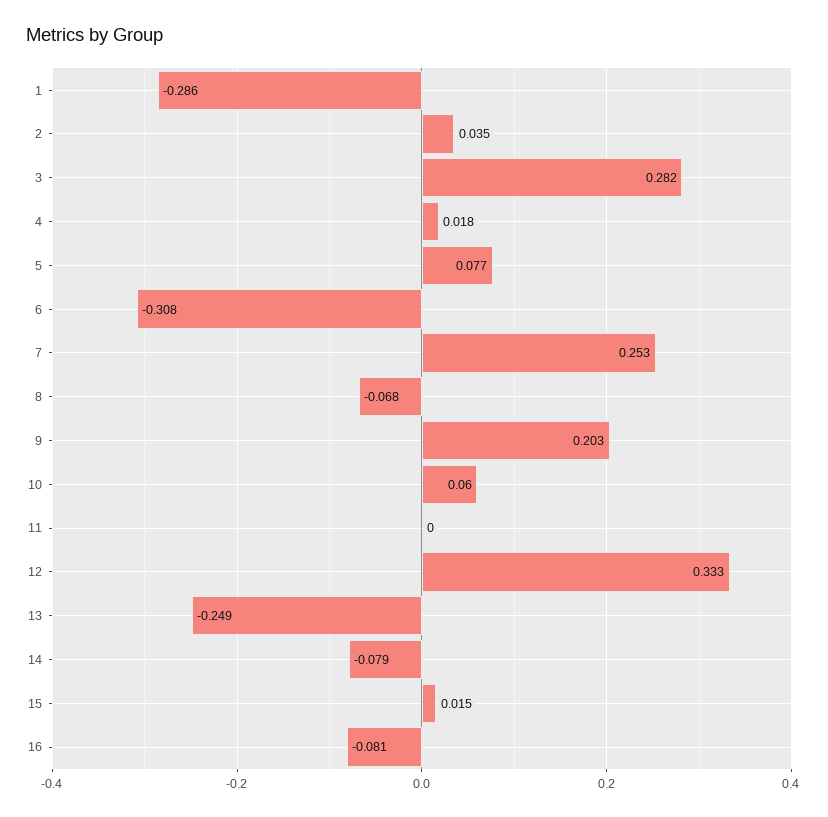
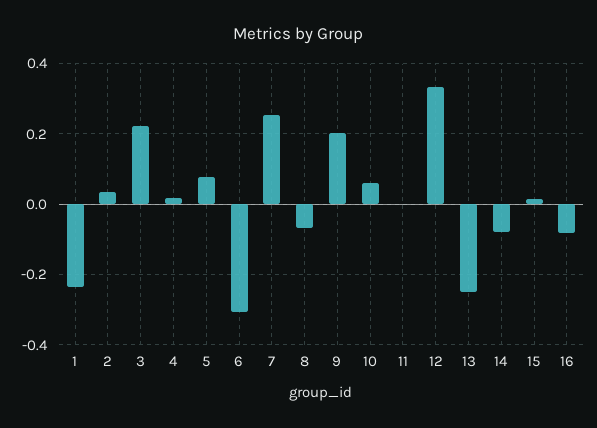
1: -0.286 -> -0.24
3: 0.282 -> 0.22

